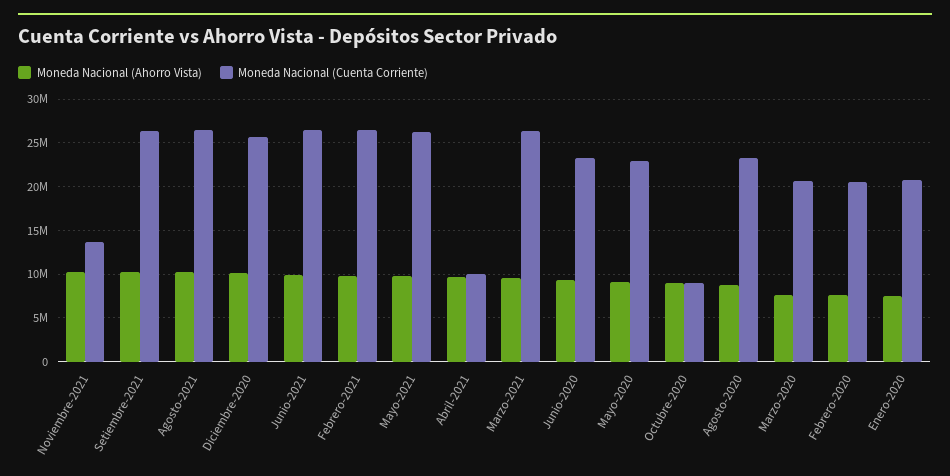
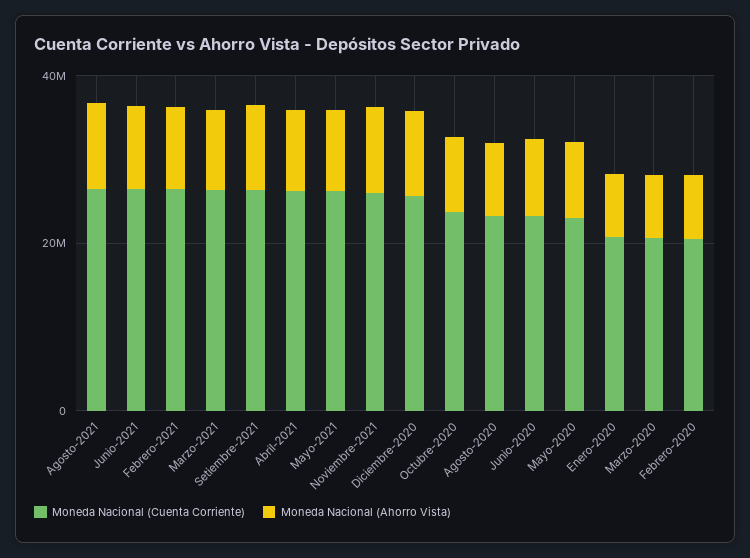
Moneda Nacional (Cuenta Corriente), Noviembre-2021: 14000000 -> 25000000
Moneda Nacional (Cuenta Corriente), Abril-2021: 10000000 -> 25000000
Moneda Nacional (Cuenta Corriente), Octubre-2020: 9000000 -> 25000000

